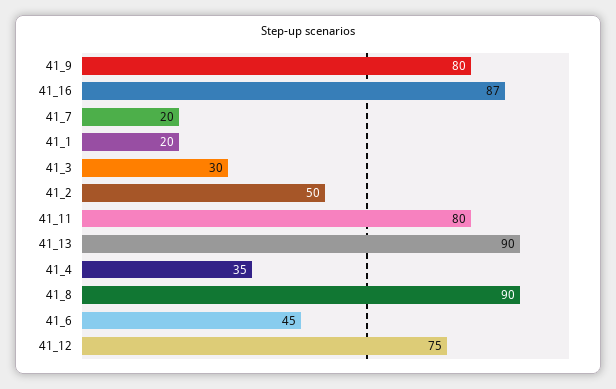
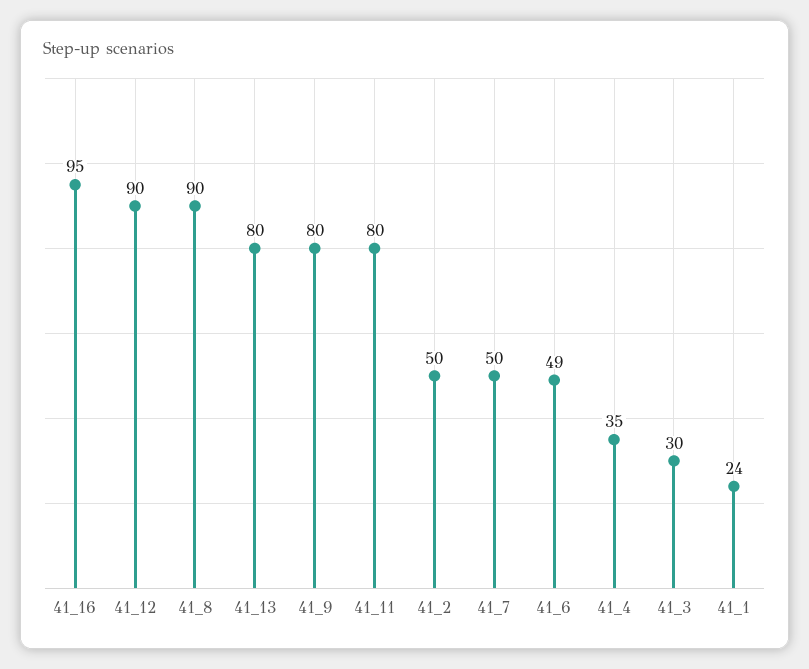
41_16: 87 -> 95
41_7: 20 -> 50
41_1: 20 -> 24
41_13: 90 -> 80
41_6: 45 -> 49
41_12: 75 -> 90

